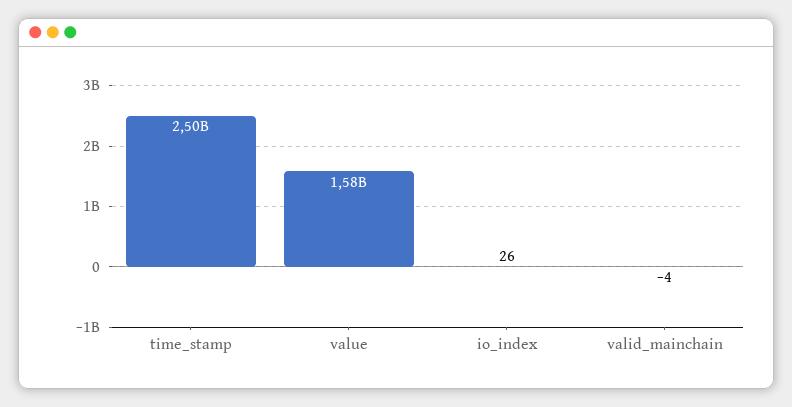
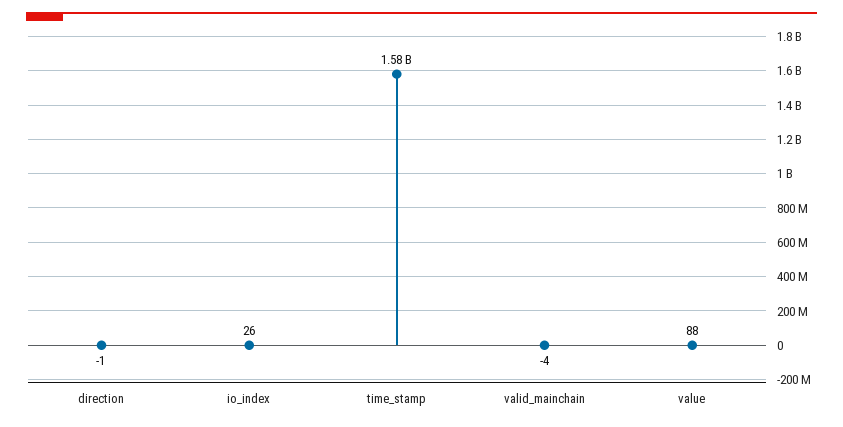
time_stamp: 2500000000 -> 1580000000
value: 1580000000 -> 88
direction: none -> -1

